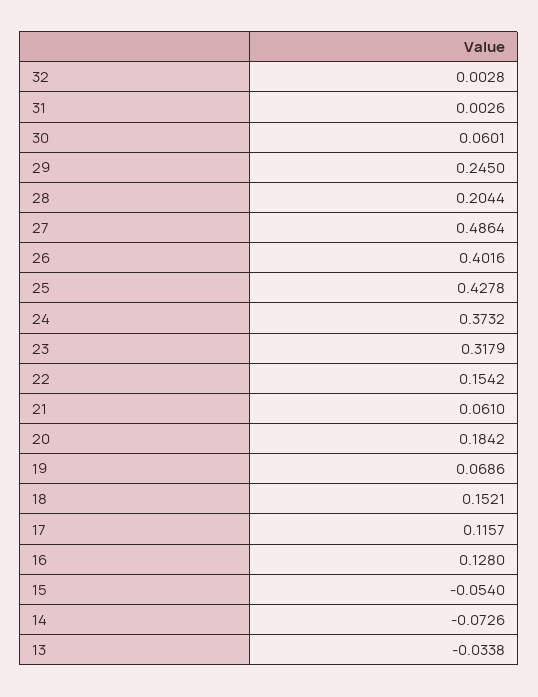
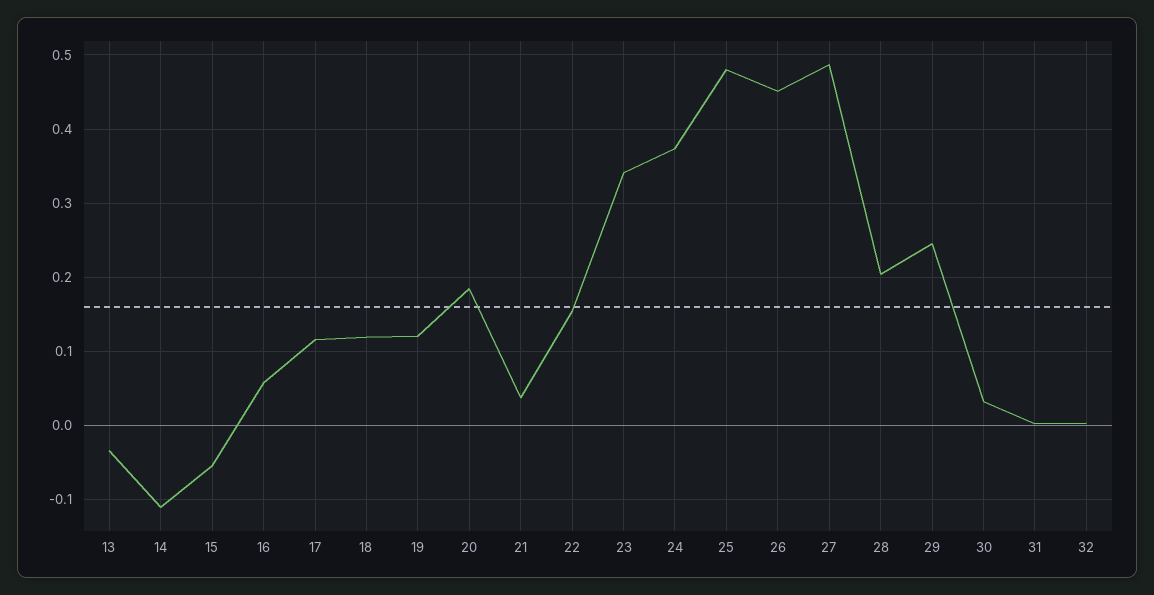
30: 0.0601 -> 0.03
26: 0.4016 -> 0.45
25: 0.4278 -> 0.48
23: 0.3179 -> 0.34
21: 0.061 -> 0.04
19: 0.0686 -> 0.12
18: 0.1521 -> 0.12
16: 0.128 -> 0.06
14: -0.0726 -> -0.11

